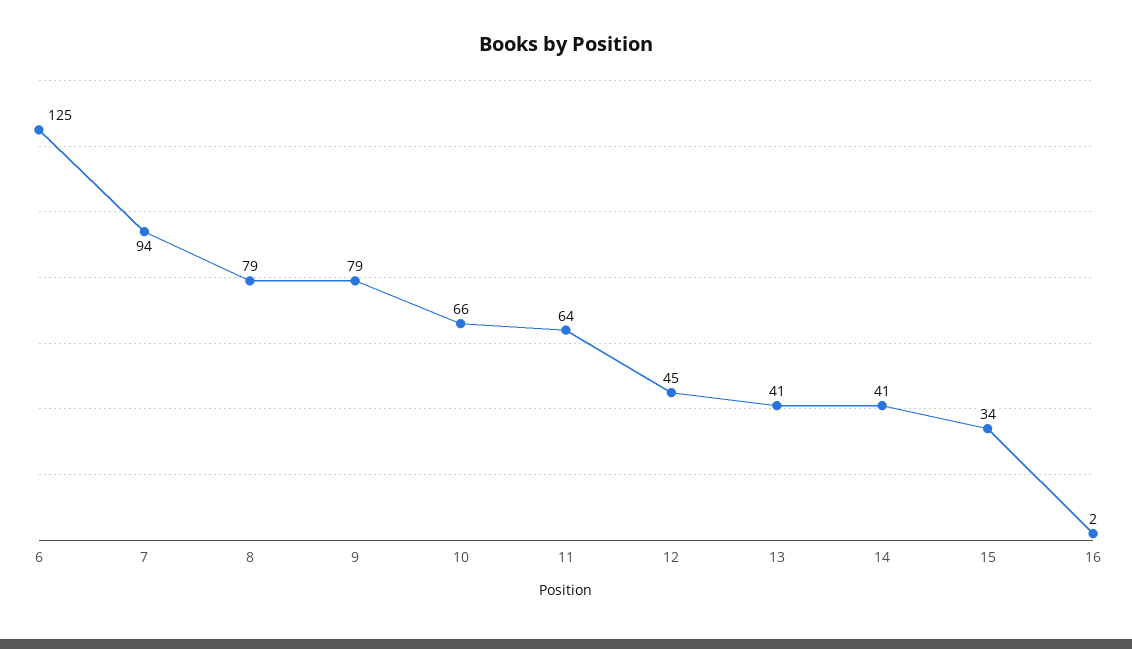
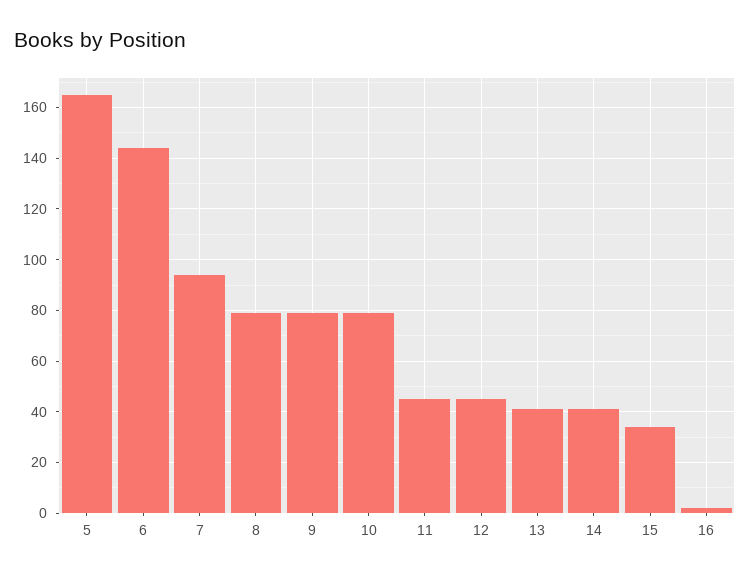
6: 125 -> 145
10: 66 -> 80
11: 64 -> 45
5: none -> 165

